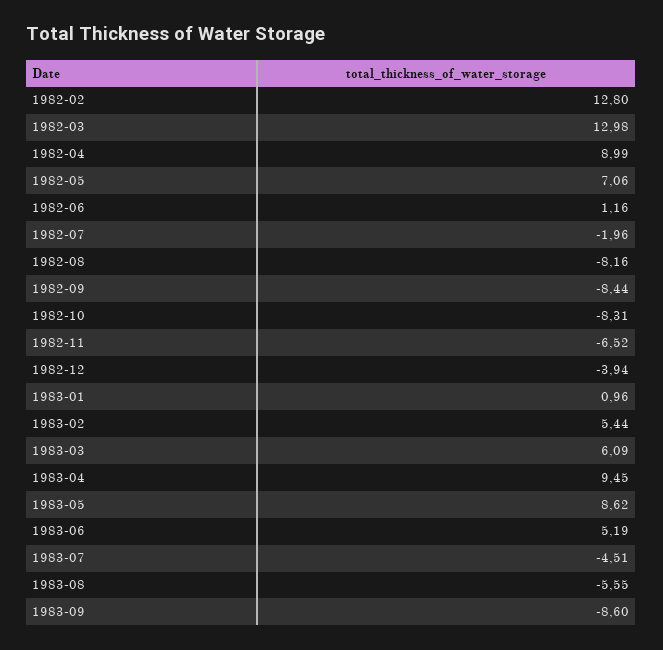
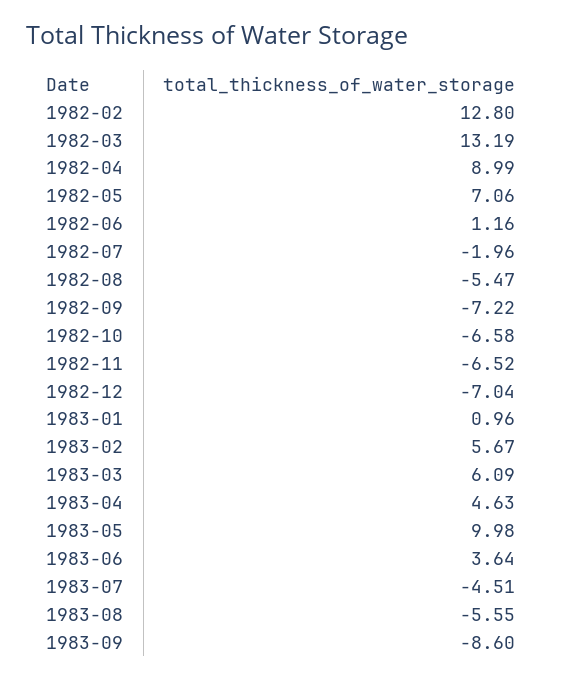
1982-03: 12.98 -> 13.19
1982-08: -8.16 -> -5.47
1982-09: -8.44 -> -7.22
1982-10: -8.31 -> -6.58
1982-12: -3.94 -> -7.04
1983-02: 5.44 -> 5.67
1983-04: 9.45 -> 4.63
1983-05: 8.62 -> 9.98
1983-06: 5.19 -> 3.64

